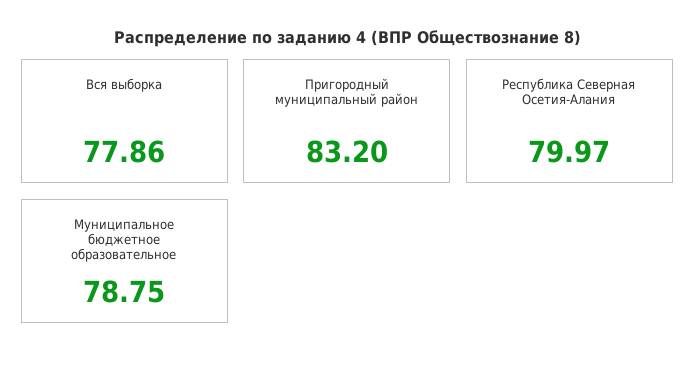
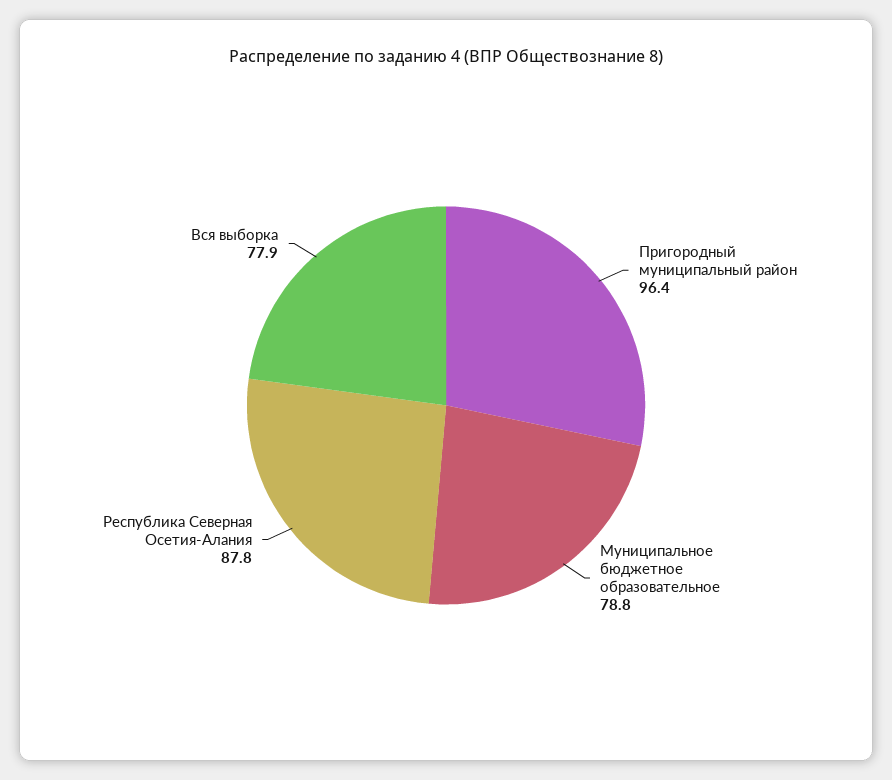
Пригородный муниципальный район: 83.2 -> 96.4
Республика Северная Осетия-Алания: 79.97 -> 87.8

